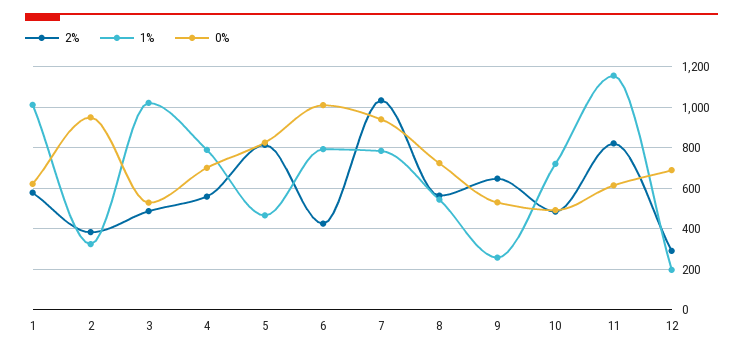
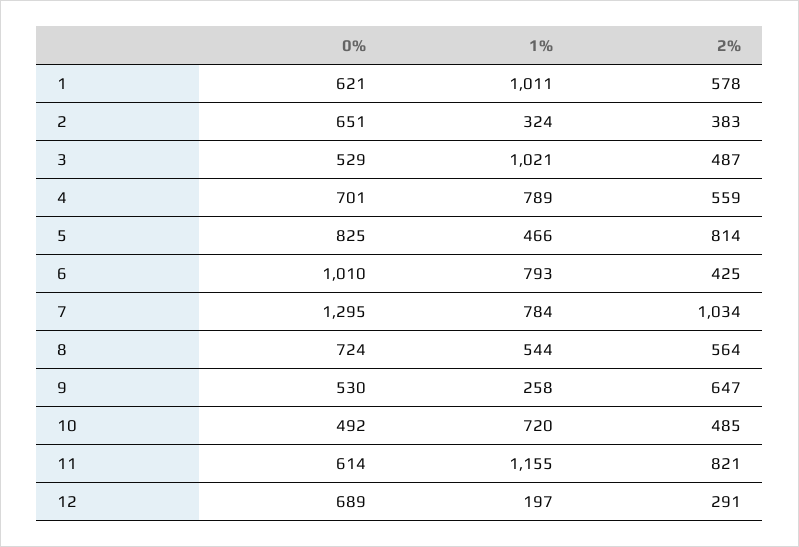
0%, 2: 950 -> 651
0%, 7: 950 -> 1295

